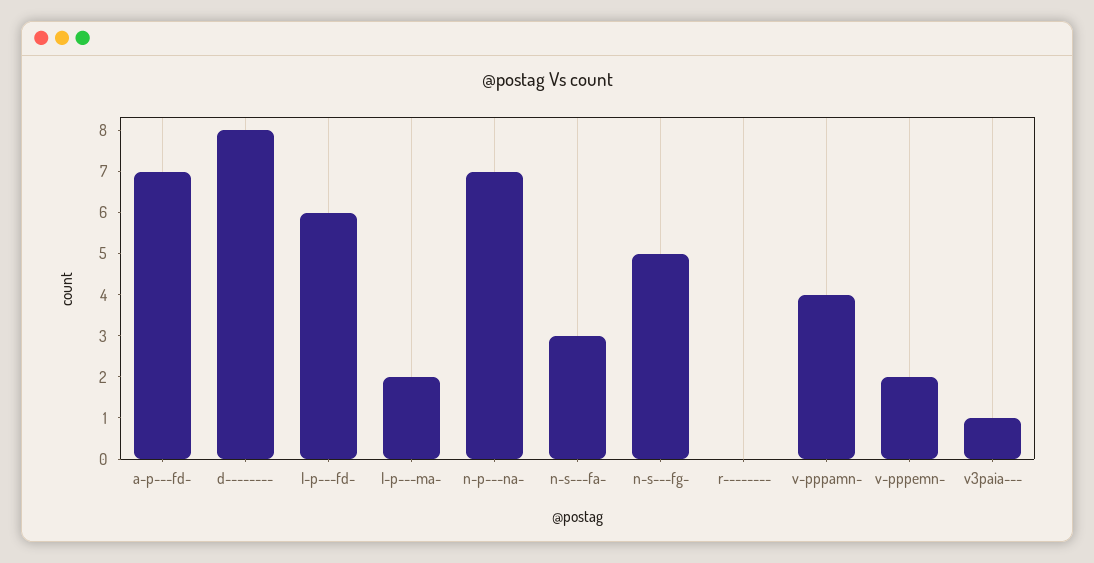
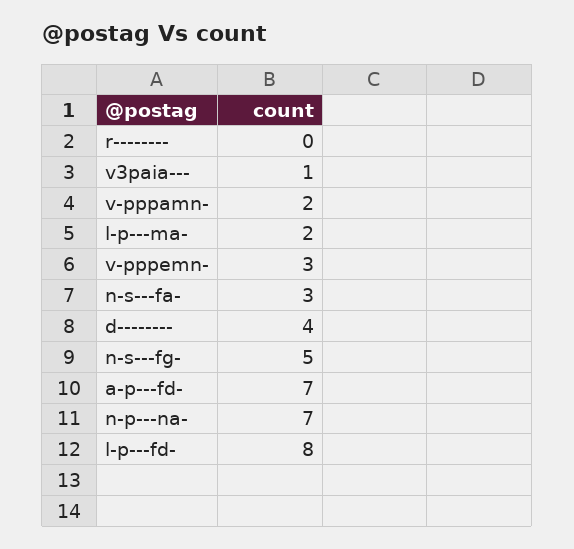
d--------: 8 -> 4
l-p---fd-: 6 -> 8
v-pppamn-: 4 -> 2
v-pppemn-: 2 -> 3

